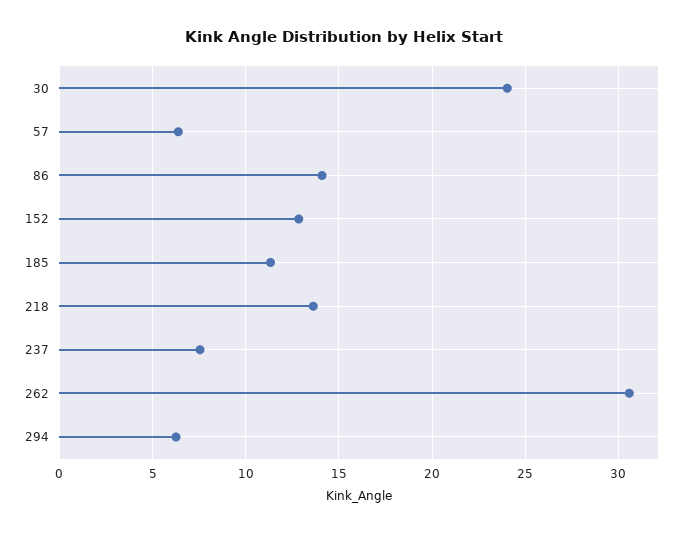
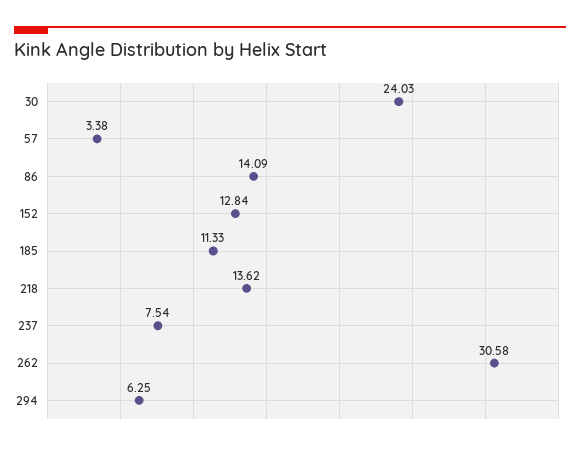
57: 6.5 -> 3.38

